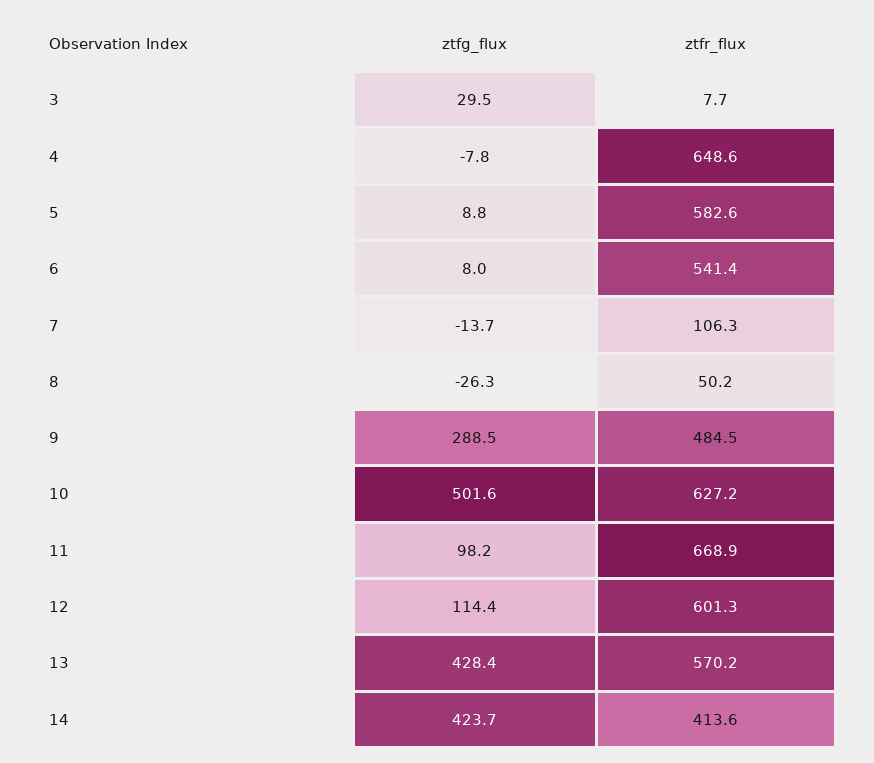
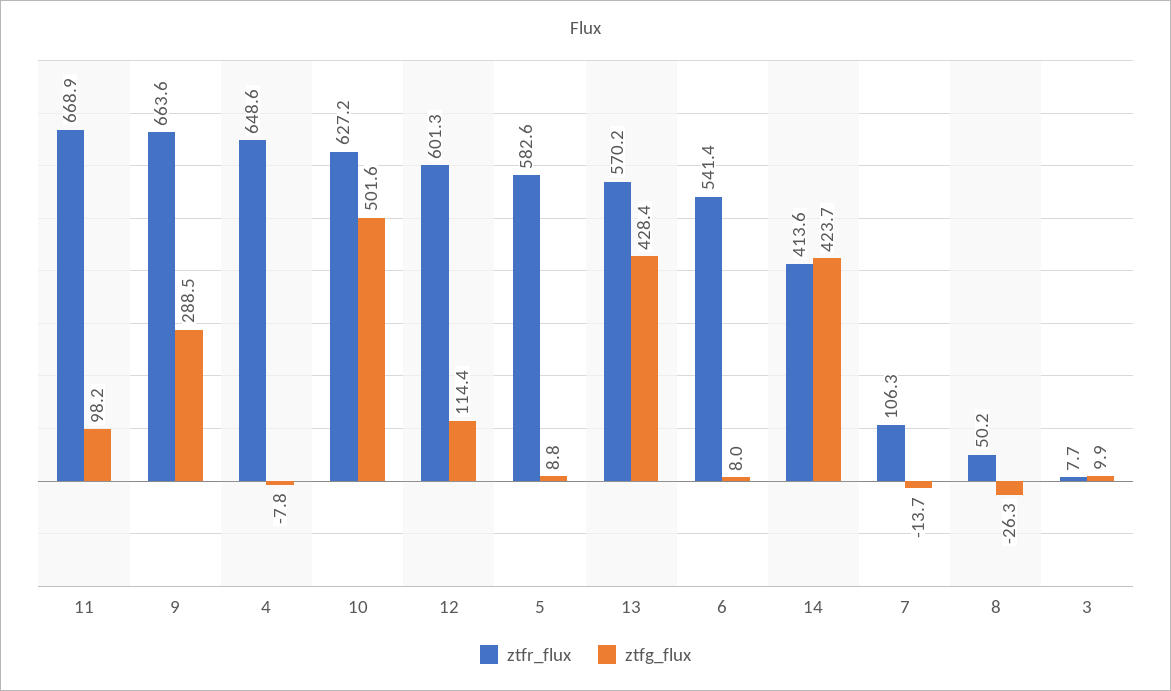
ztfg_flux, 3: 29.5 -> 9.9
ztfr_flux, 9: 484.5 -> 663.6

